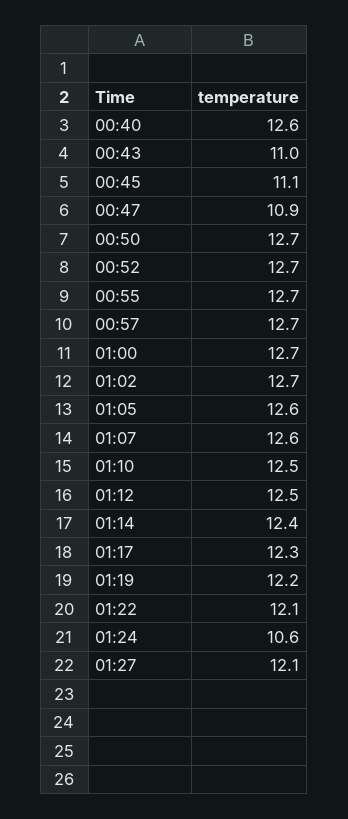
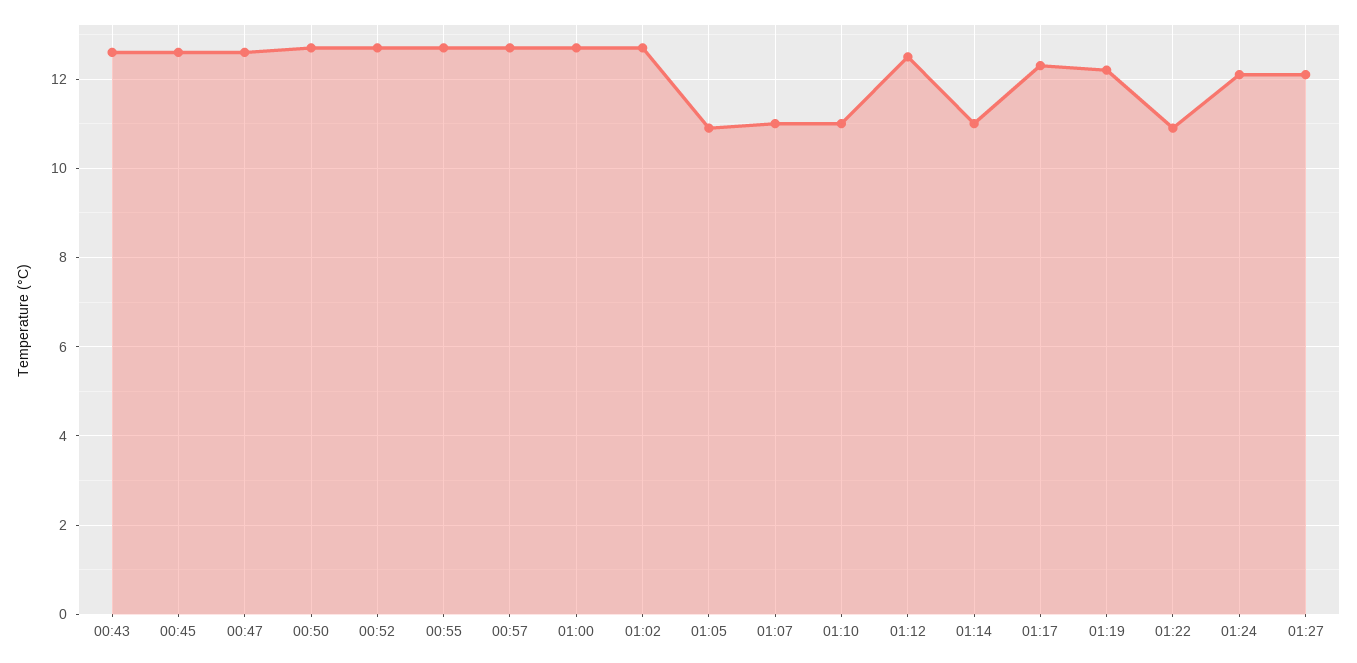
00:40: 12.6 -> none
00:43: 11 -> 12.5
00:45: 11.1 -> 12.5
00:47: 10.9 -> 12.5
01:05: 12.6 -> 11
01:07: 12.6 -> 11
01:10: 12.5 -> 11
01:14: 12.4 -> 11
01:22: 12.1 -> 11
01:24: 10.6 -> 12

